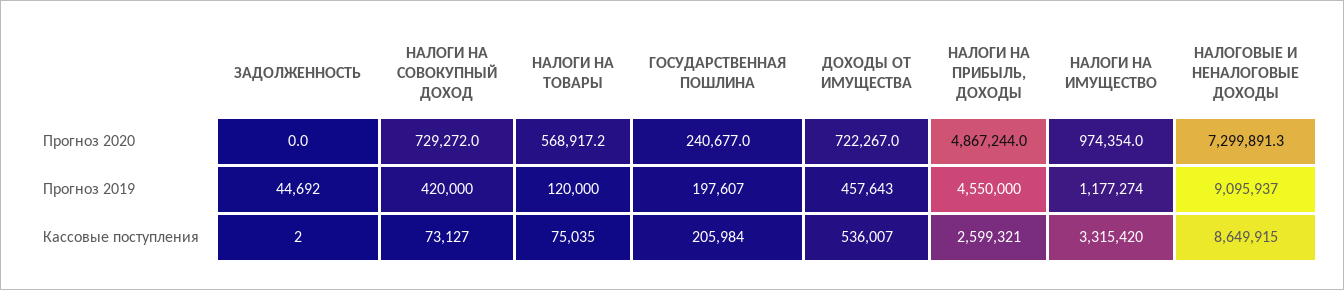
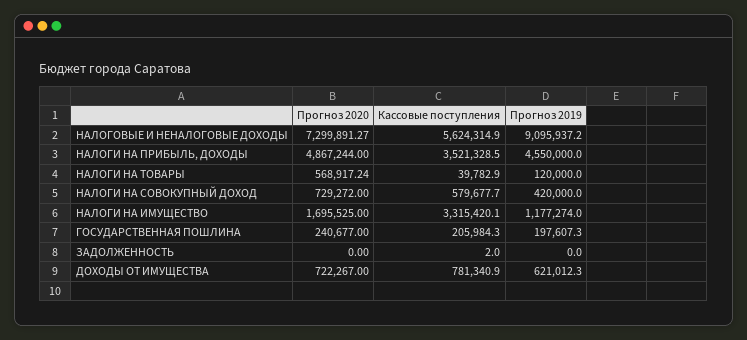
НАЛОГИ НА ИМУЩЕСТВО, Прогноз 2020: 974354 -> 1695525
ЗАДОЛЖЕННОСТЬ, Прогноз 2019: 44692 -> 0
ДОХОДЫ ОТ ИМУЩЕСТВА, Прогноз 2019: 457643 -> 621012.3
НАЛОГИ НА СОВОКУПНЫЙ ДОХОД, Кассовые поступления: 73127 -> 579677.7
НАЛОГИ НА ТОВАРЫ, Кассовые поступления: 75035 -> 39782.9
ДОХОДЫ ОТ ИМУЩЕСТВА, Кассовые поступления: 536007 -> 781340.9
НАЛОГИ НА ПРИБЫЛЬ, ДОХОДЫ, Кассовые поступления: 2599321 -> 3521328.5
НАЛОГОВЫЕ И НЕНАЛОГОВЫЕ ДОХОДЫ, Кассовые поступления: 8649915 -> 5624314.9

